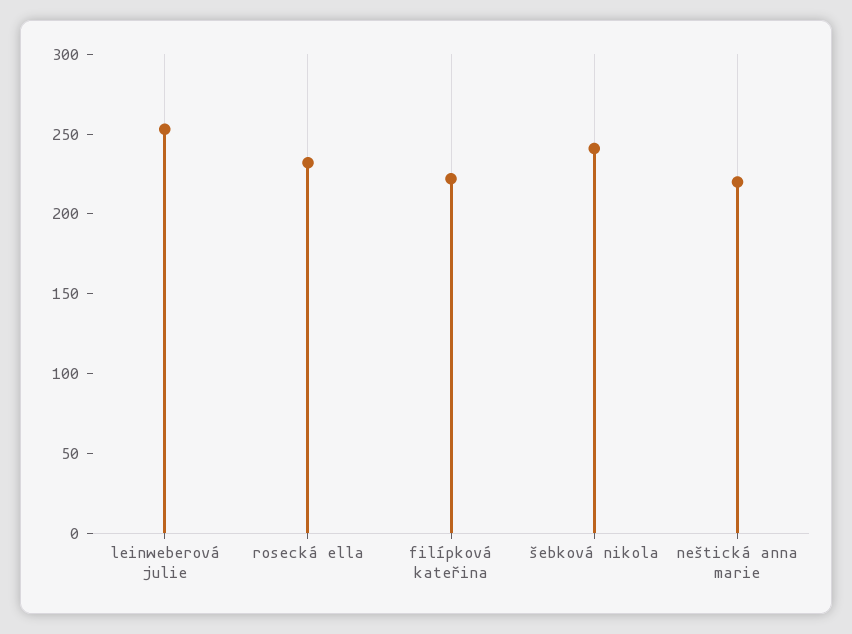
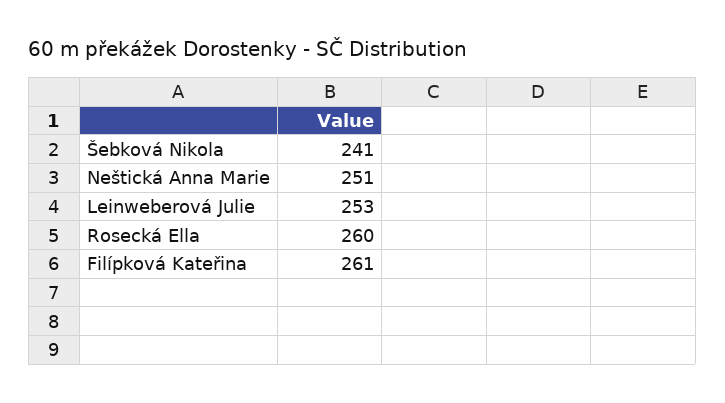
rosecká ella: 230 -> 260
filípková kateřina: 220 -> 261
neštická anna marie: 220 -> 251

